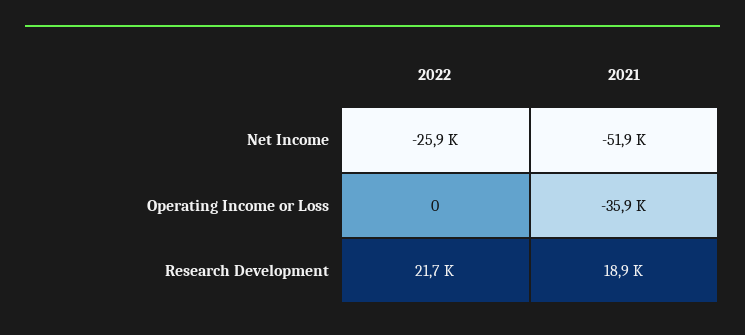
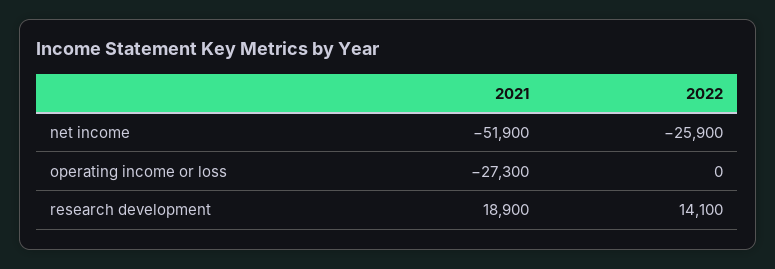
2021, Operating Income or Loss: -35900 -> -27300
2022, Research Development: 21700 -> 14100

